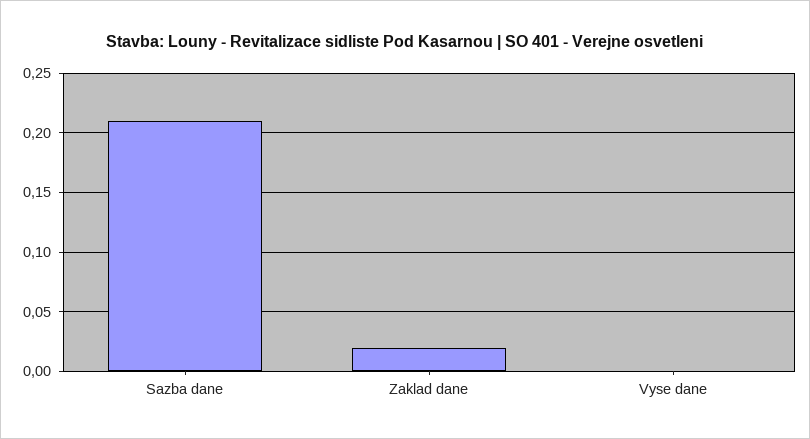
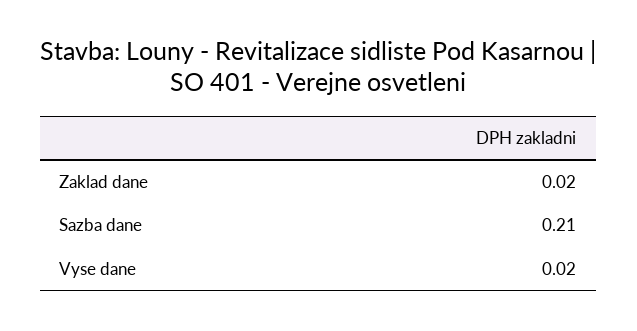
Vyse dane: 0 -> 0.02

